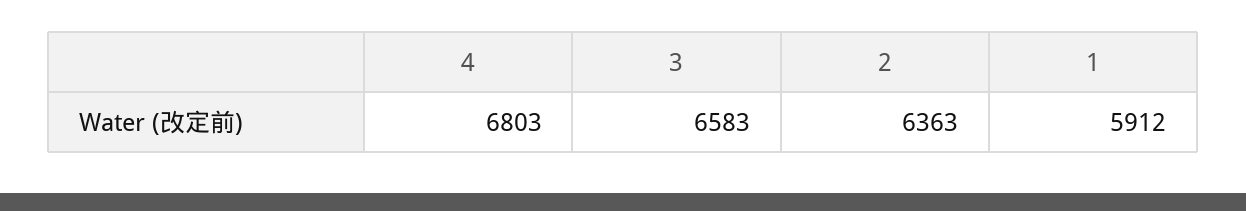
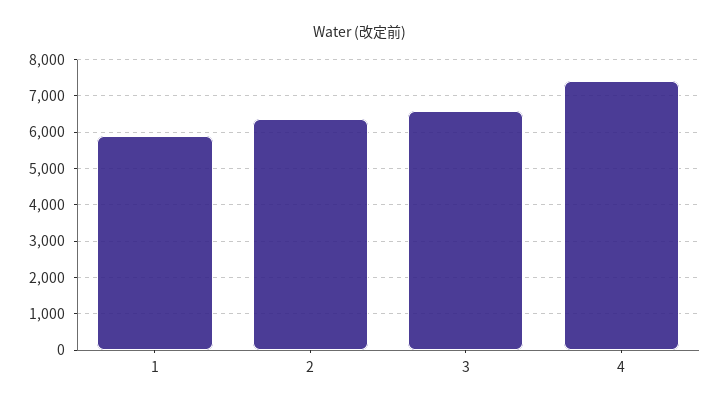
4: 6803 -> 7400

